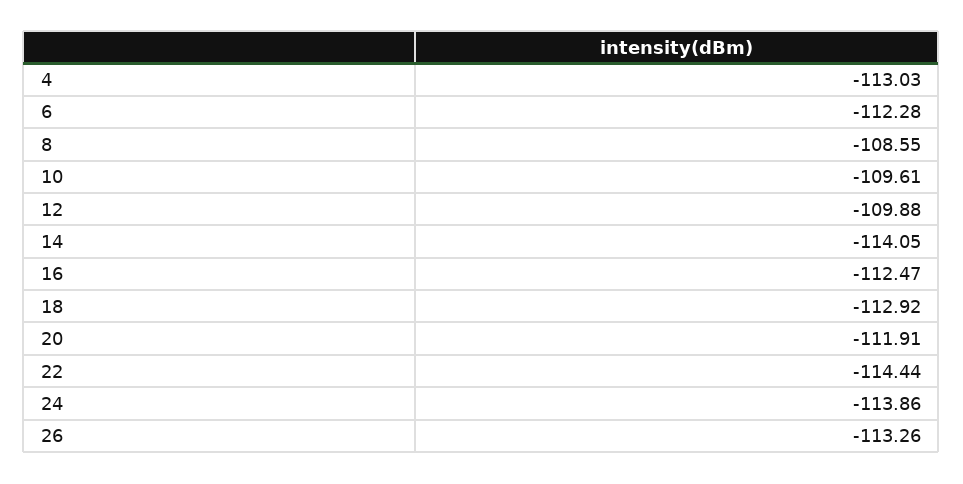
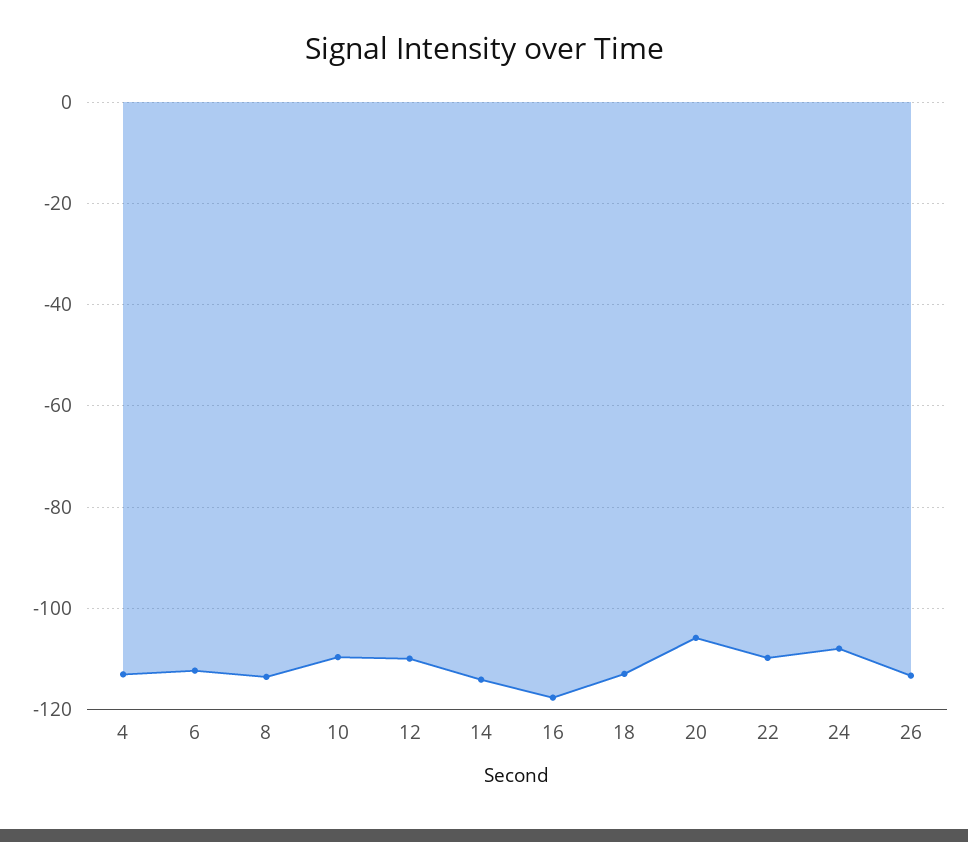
8: -108.55 -> -114
16: -112.47 -> -118
20: -111.91 -> -106
22: -114.44 -> -110
24: -113.86 -> -108

